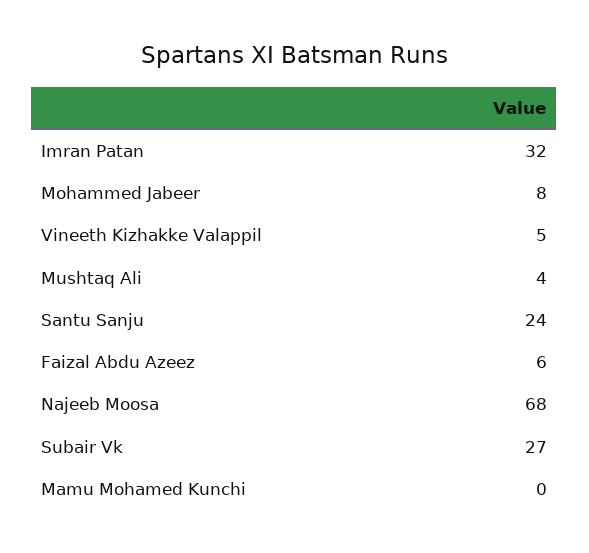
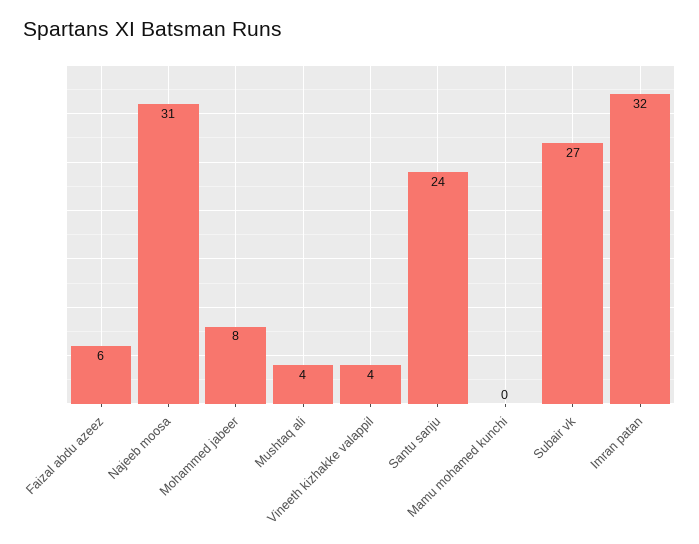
Vineeth Kizhakke Valappil: 5 -> 4
Najeeb Moosa: 68 -> 31

